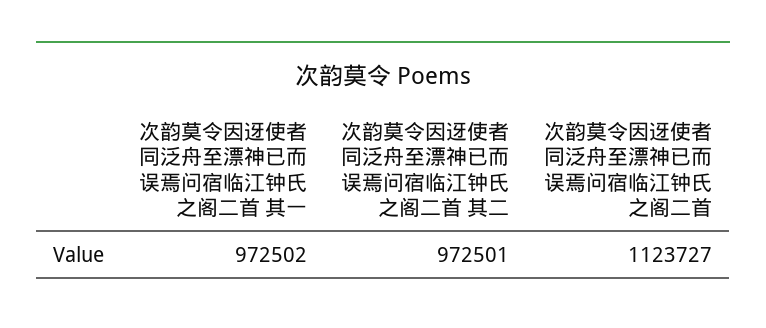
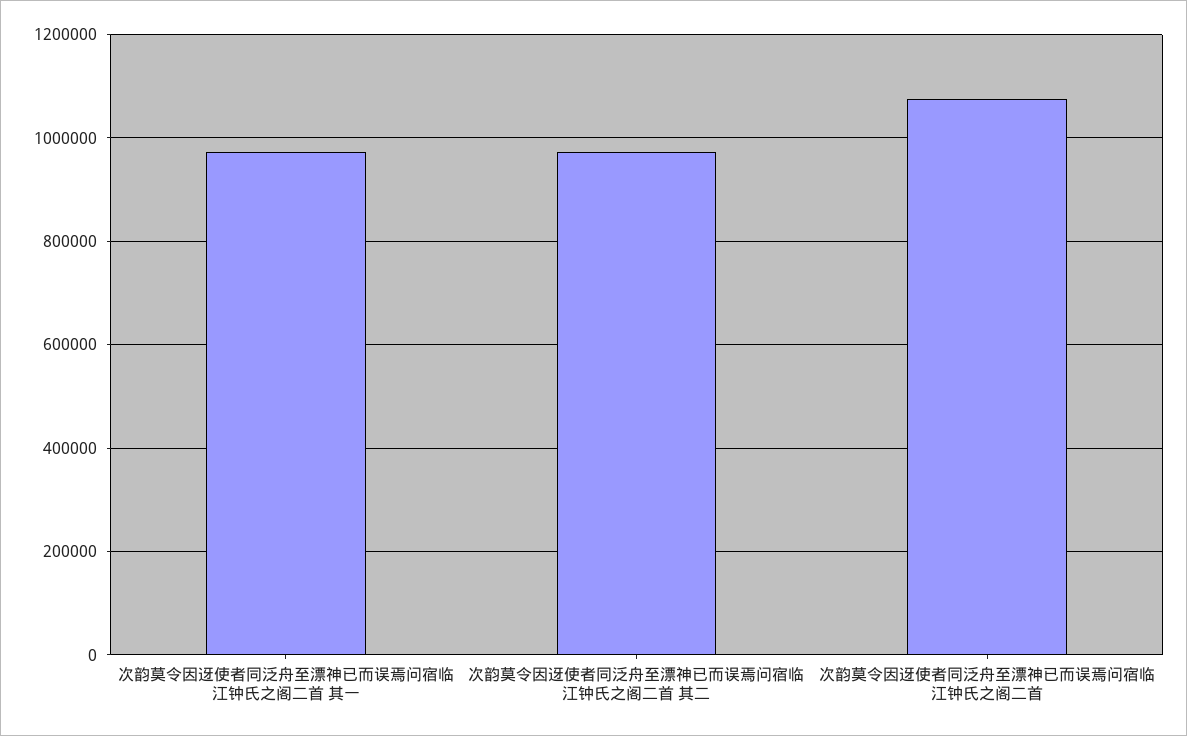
次韵莫令因迓使者同泛舟至漂神已而误焉问宿临江钟氏之阁二首: 1123727 -> 1080000

